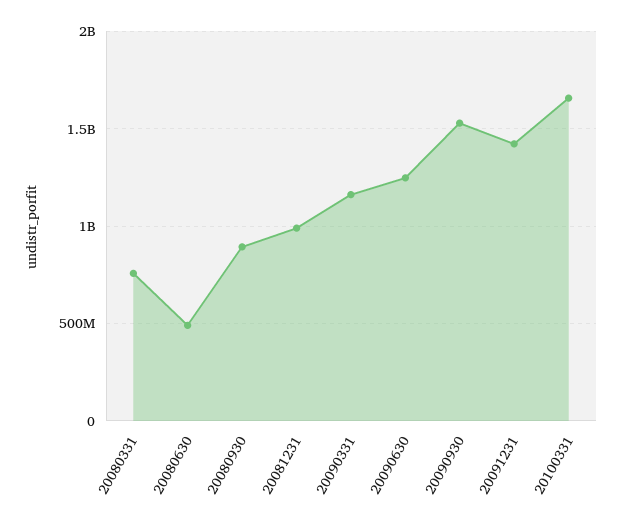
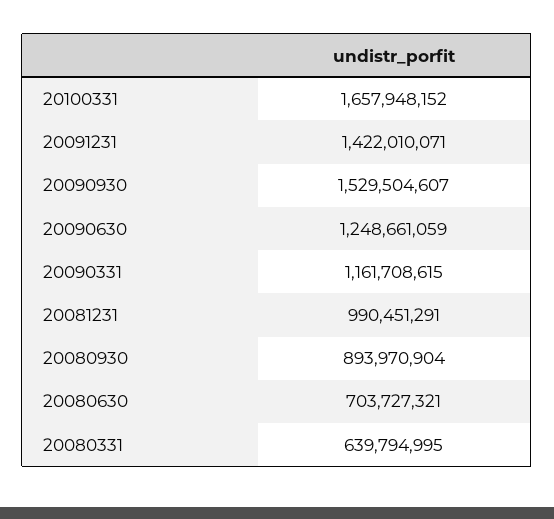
20080331: 750000000 -> 639794995
20080630: 500000000 -> 703727321

